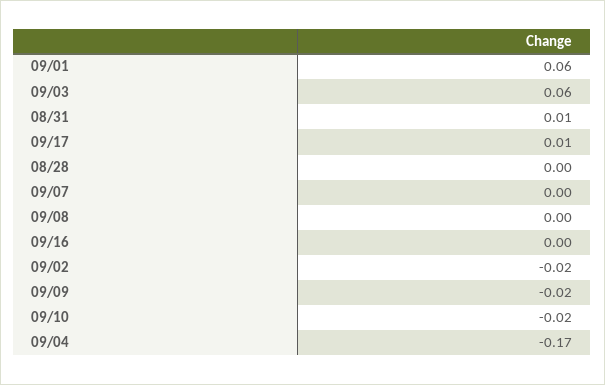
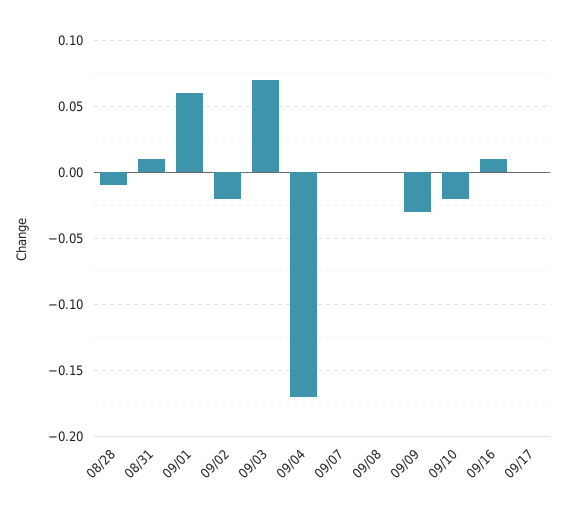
09/03: 0.06 -> 0.07
09/17: 0.01 -> 0
08/28: 0 -> -0.01
09/16: 0 -> 0.01
09/09: -0.02 -> -0.03

